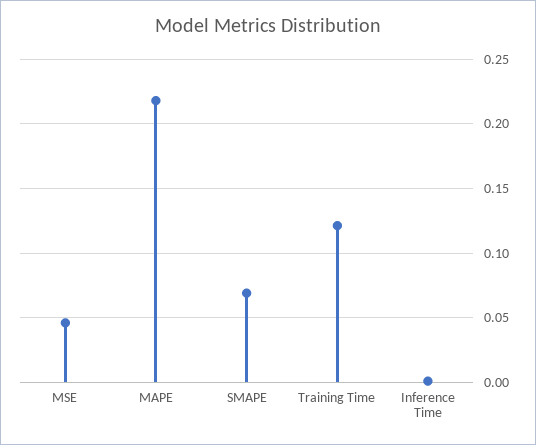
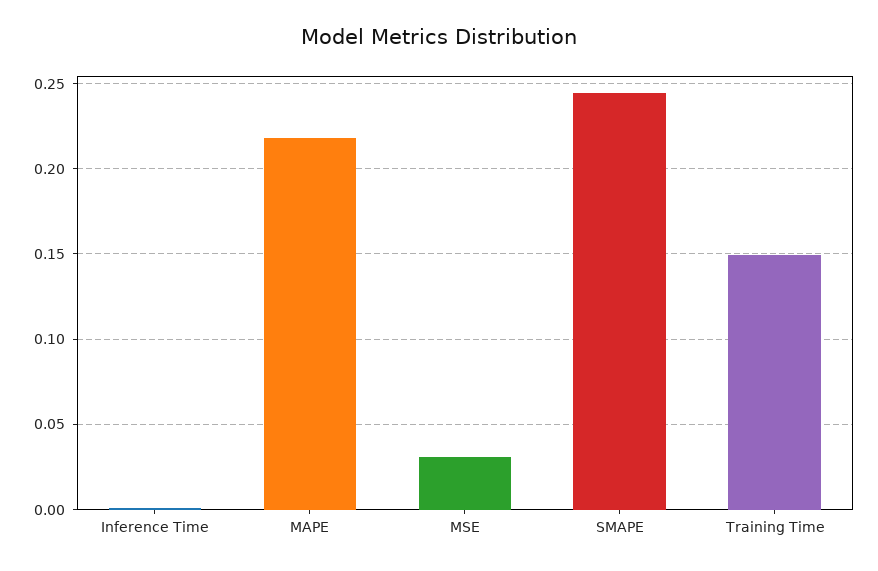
MSE: 0.045 -> 0.03
SMAPE: 0.07 -> 0.245
Training Time: 0.12 -> 0.15

